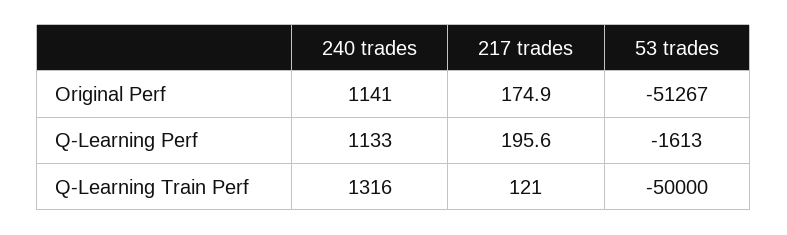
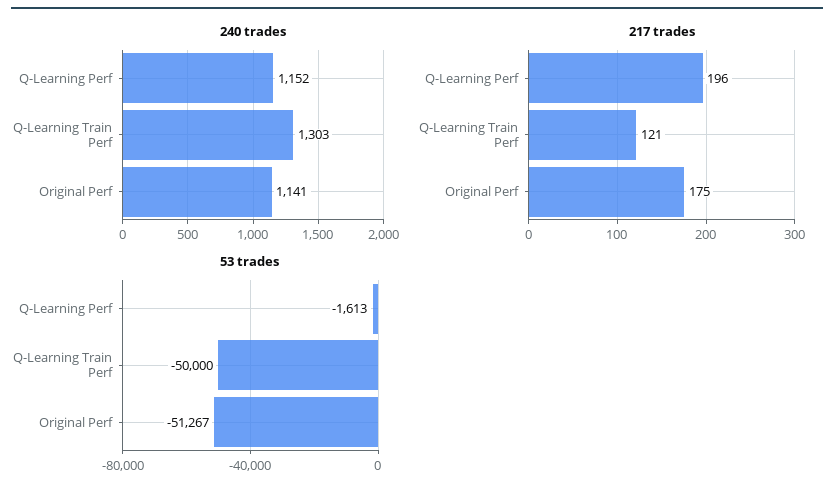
240 trades, Q-Learning Perf: 1133 -> 1152
240 trades, Q-Learning Train Perf: 1316 -> 1303

